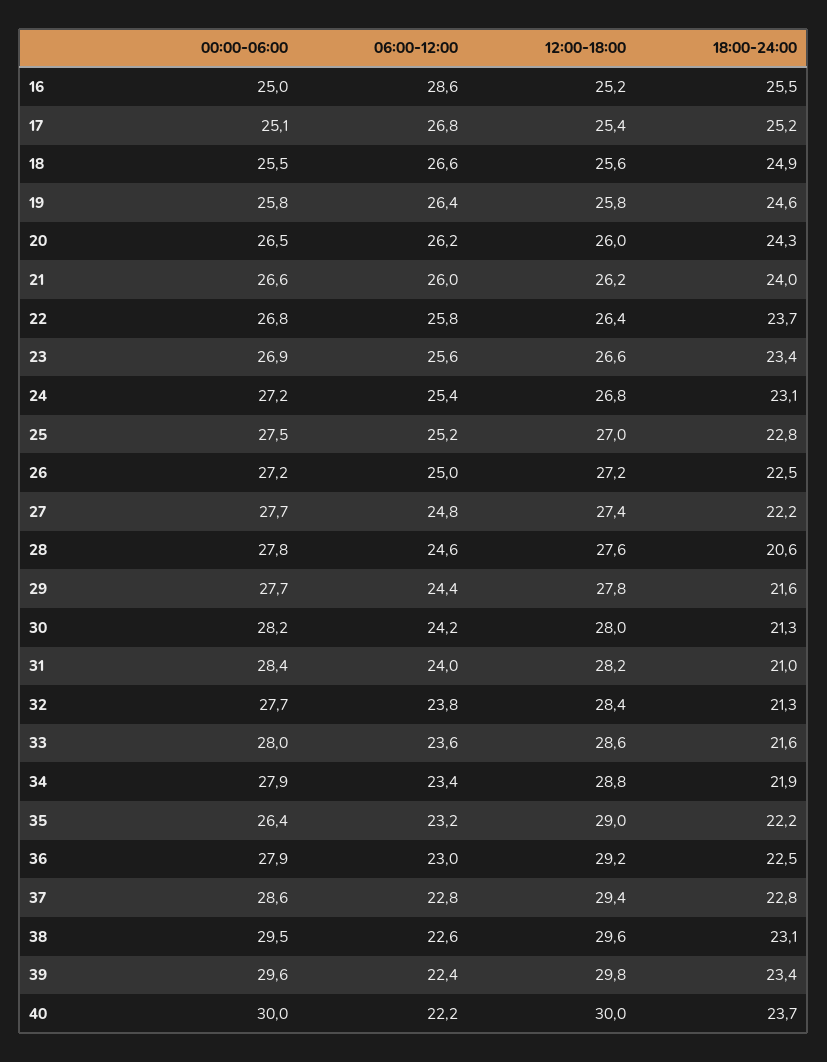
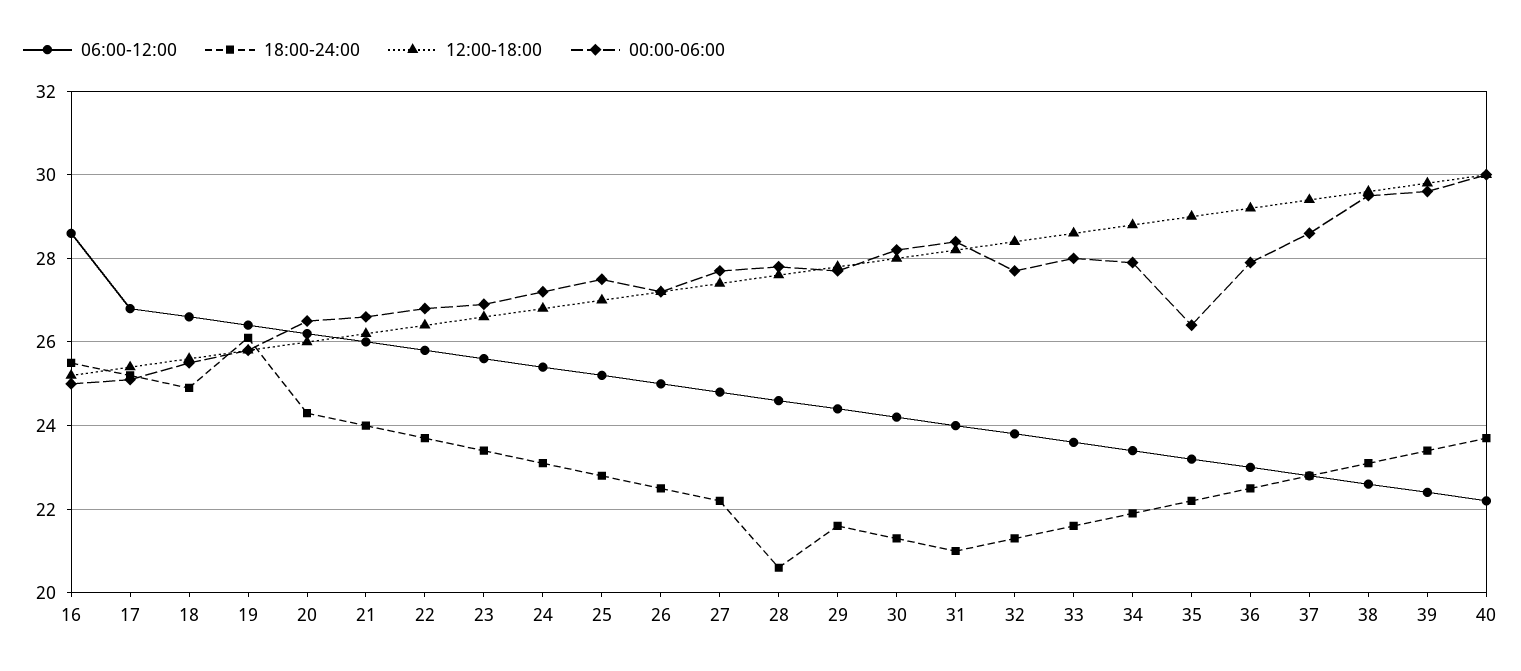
18:00-24:00, 19: 24.6 -> 26

